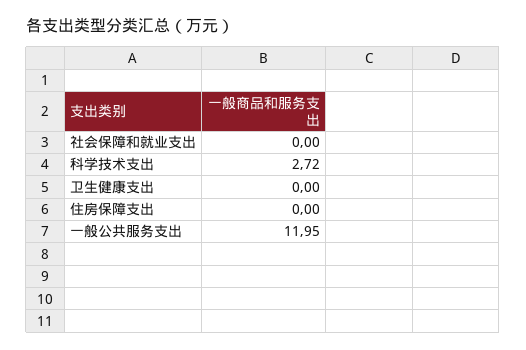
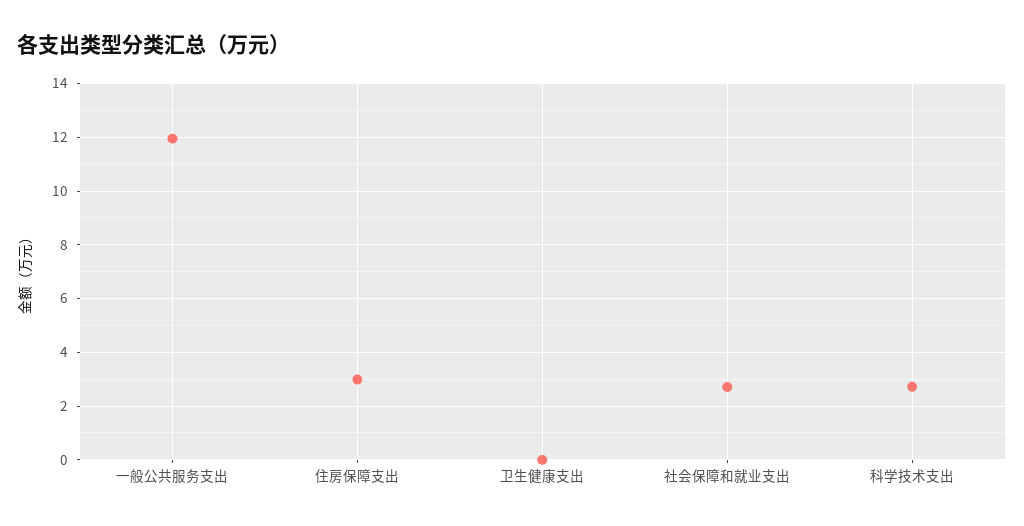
社会保障和就业支出: 0 -> 2.75
住房保障支出: 0 -> 3

